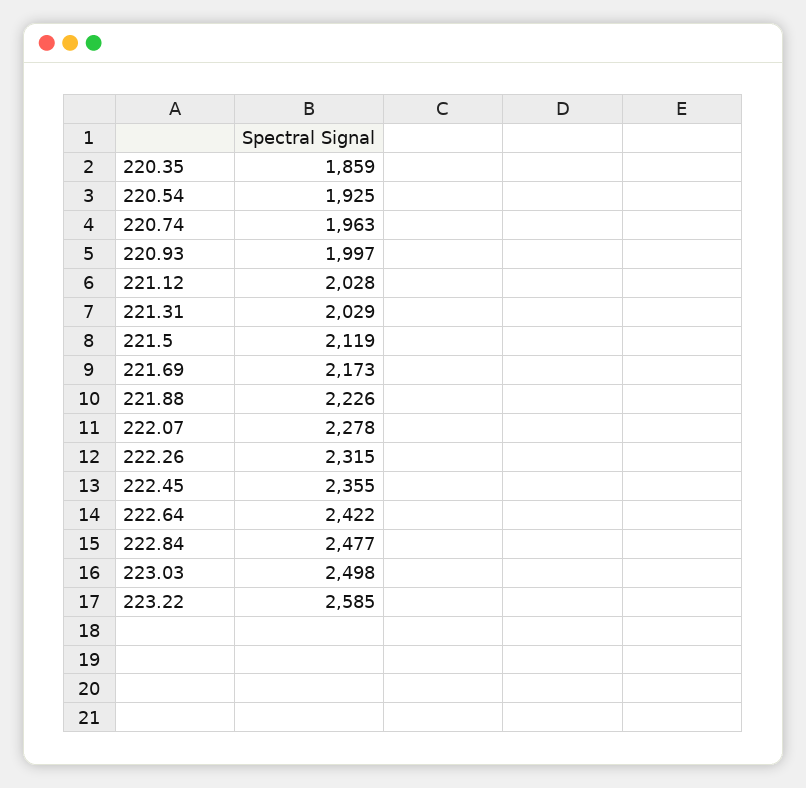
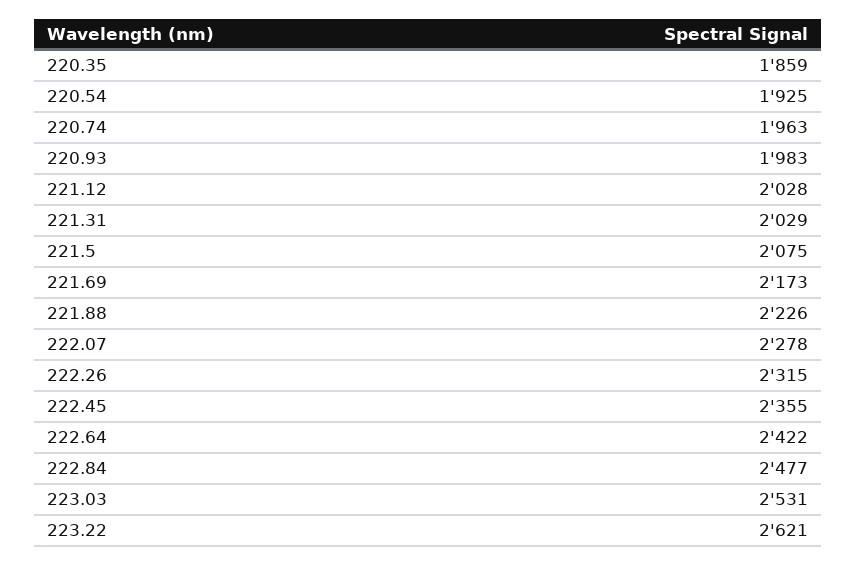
220.93: 1997 -> 1983
221.5: 2119 -> 2075
223.03: 2498 -> 2531
223.22: 2585 -> 2621

